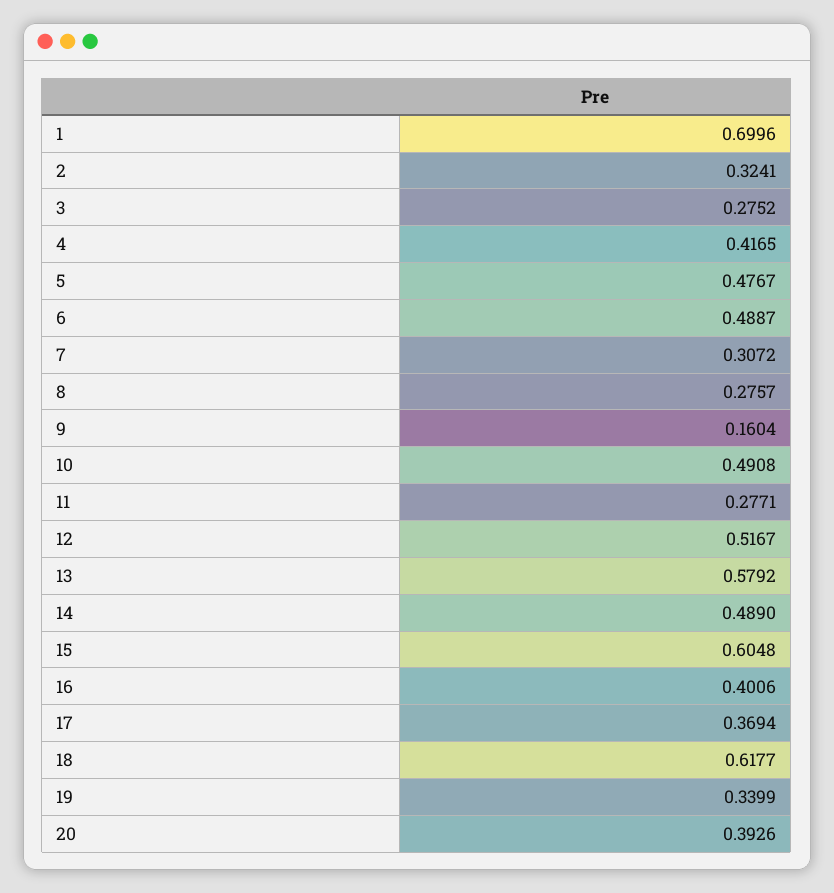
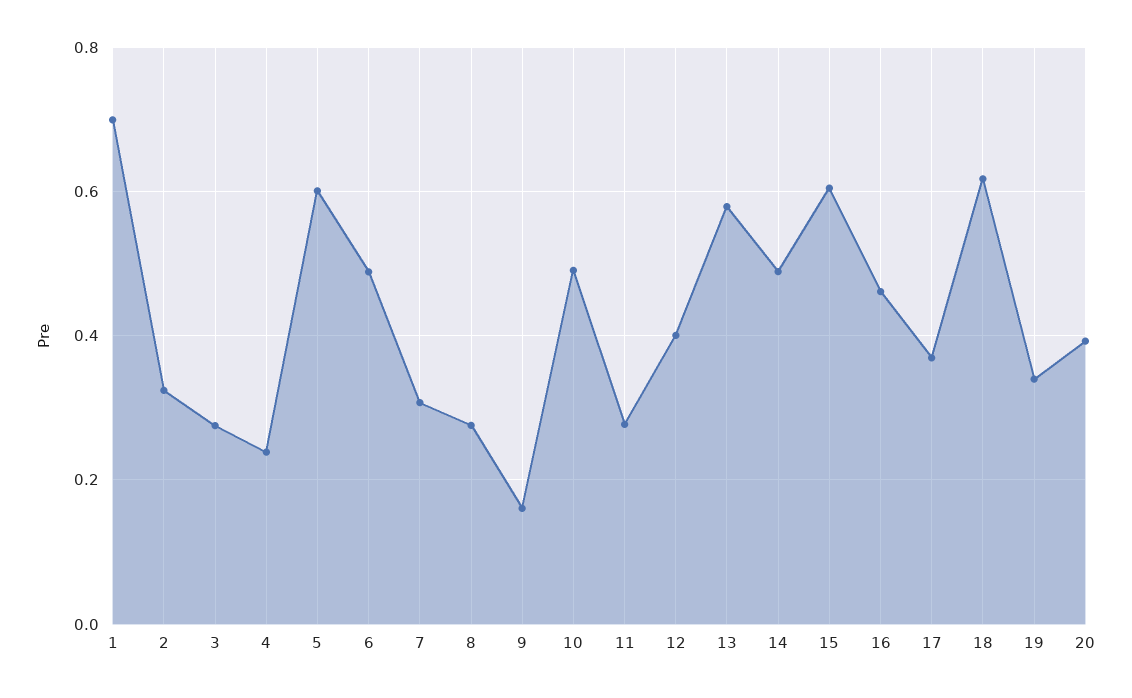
4: 0.4165 -> 0.24
5: 0.4767 -> 0.6
12: 0.5167 -> 0.4
16: 0.4006 -> 0.46

